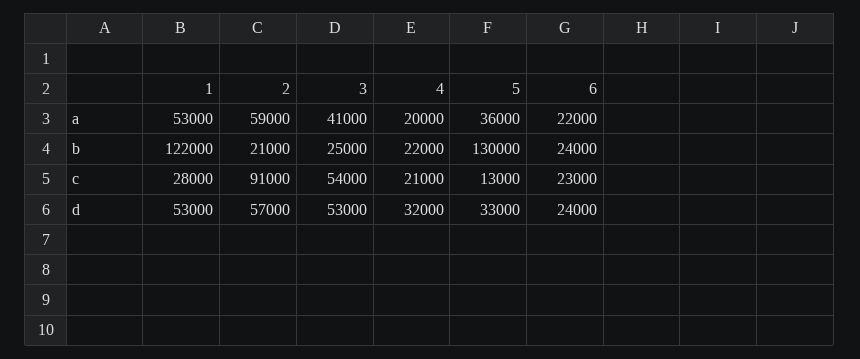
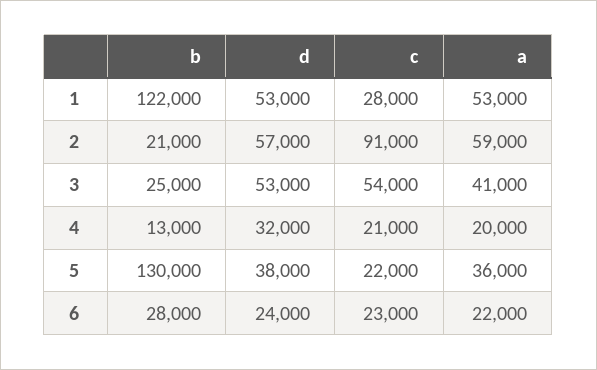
4, b: 22000 -> 13000
6, b: 24000 -> 28000
5, c: 13000 -> 22000
5, d: 33000 -> 38000

